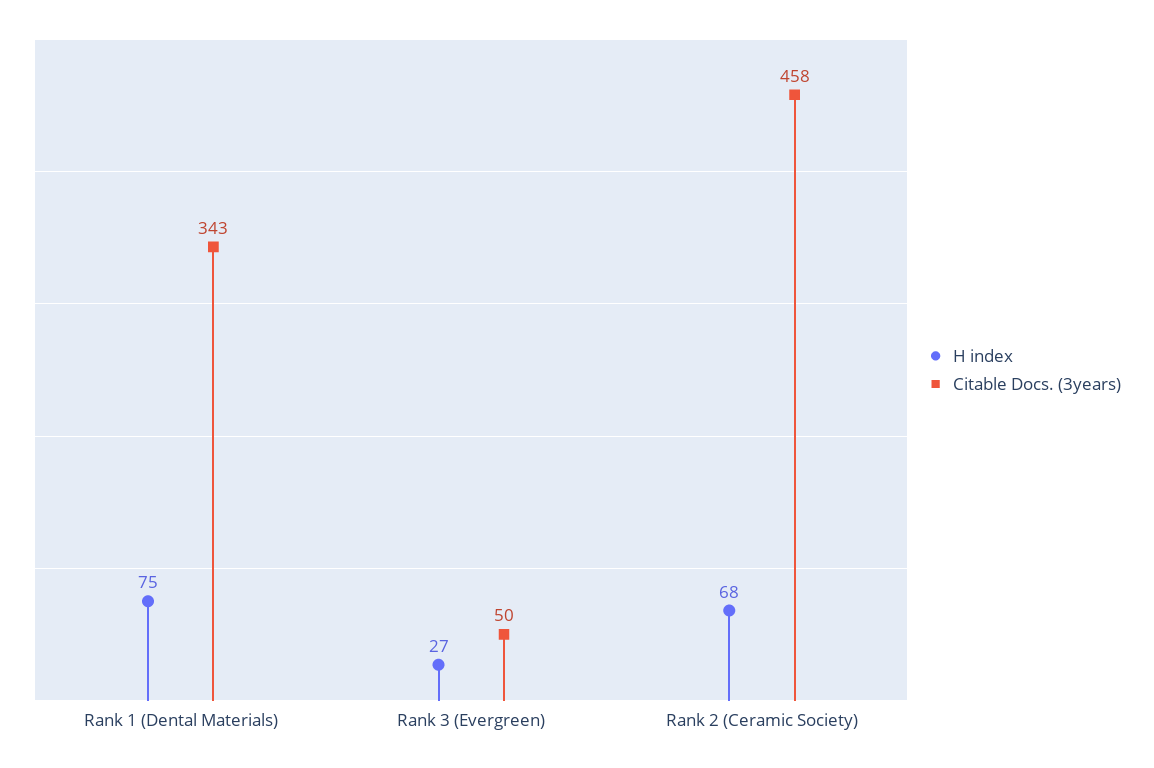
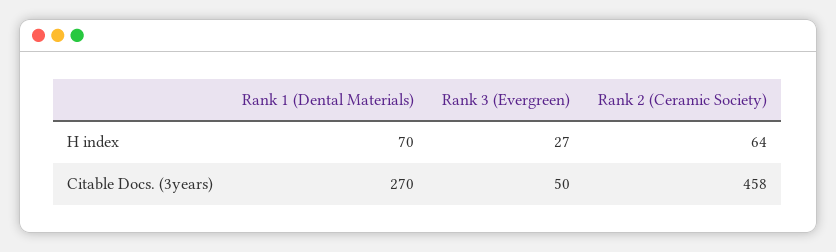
H index, Rank 1 (Dental Materials): 75 -> 70
Citable Docs. (3years), Rank 1 (Dental Materials): 343 -> 270
H index, Rank 2 (Ceramic Society): 68 -> 64

